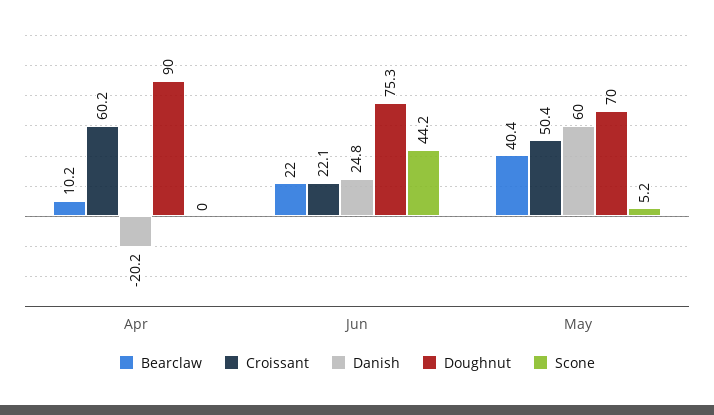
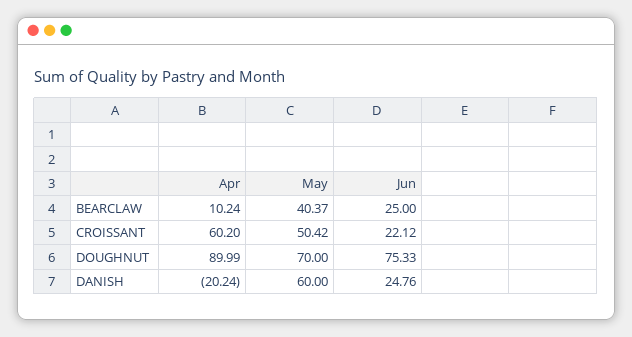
Scone, Apr: 0 -> none
Bearclaw, Jun: 22 -> 25
Scone, Jun: 44.2 -> none
Scone, May: 5.2 -> none

